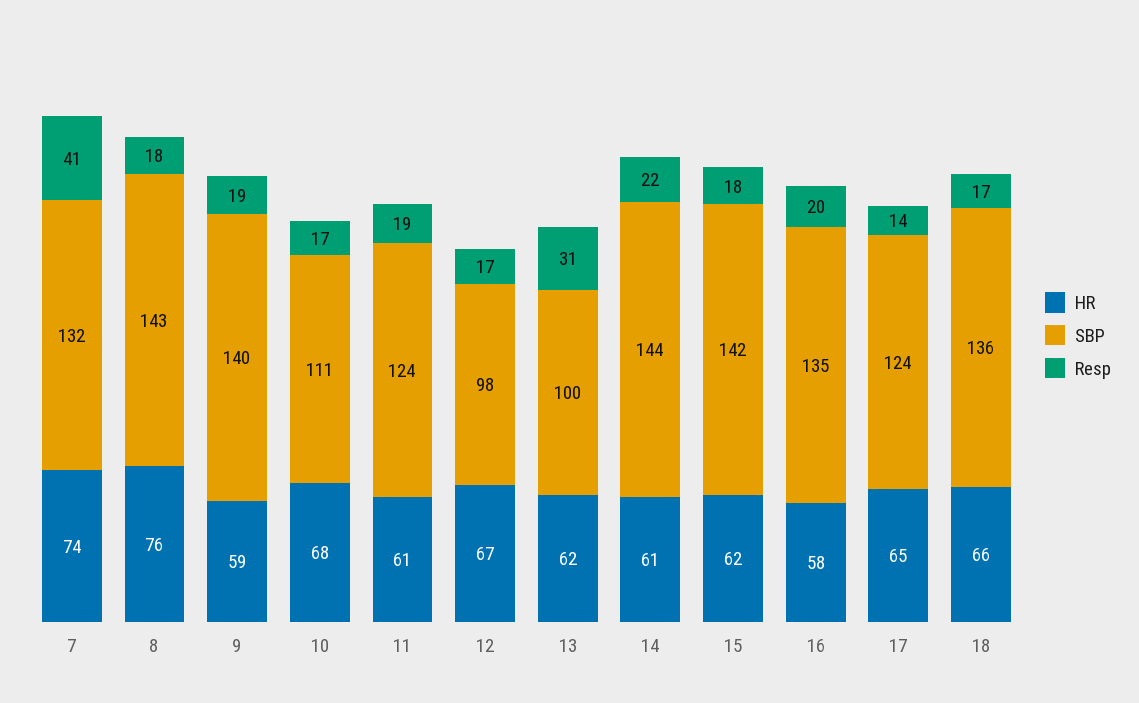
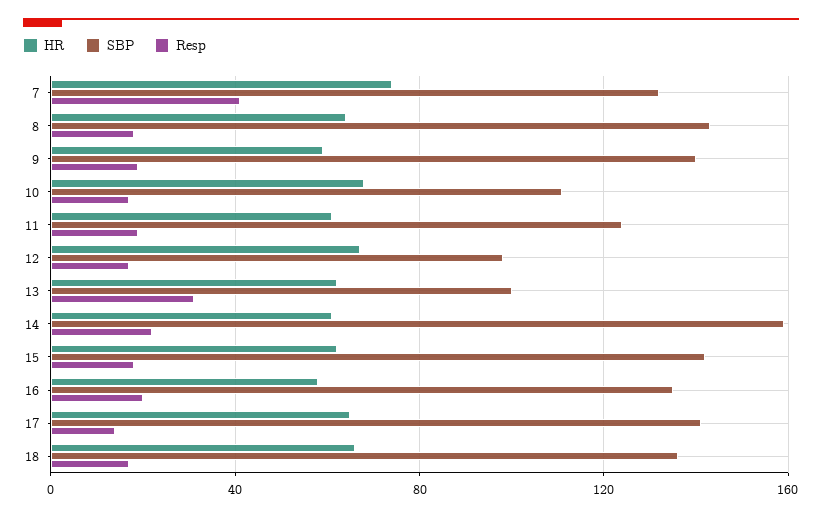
HR, 8: 76 -> 65
SBP, 14: 144 -> 160
SBP, 17: 124 -> 140

